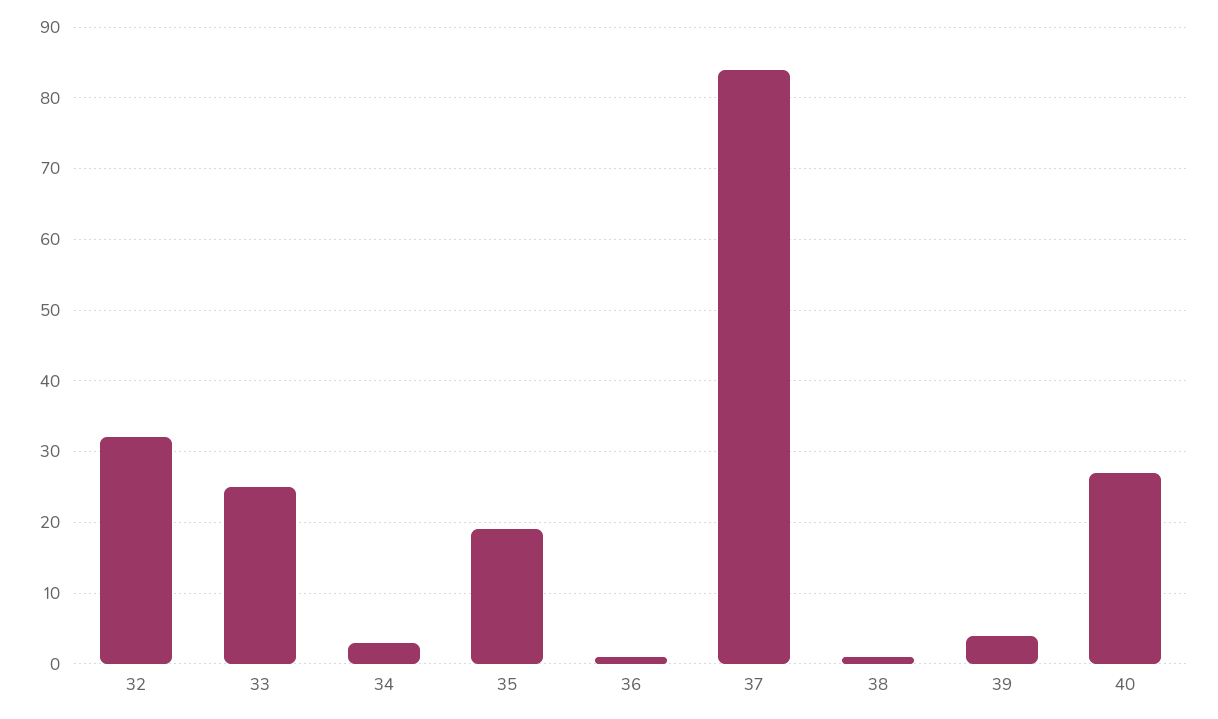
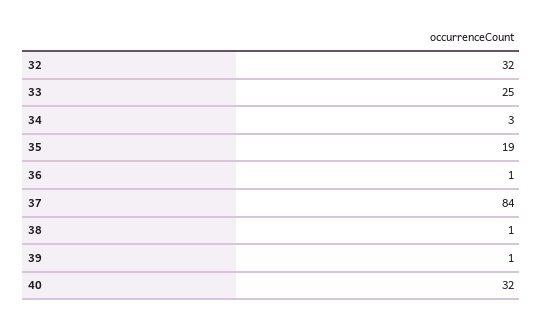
39: 4 -> 1
40: 27 -> 32

